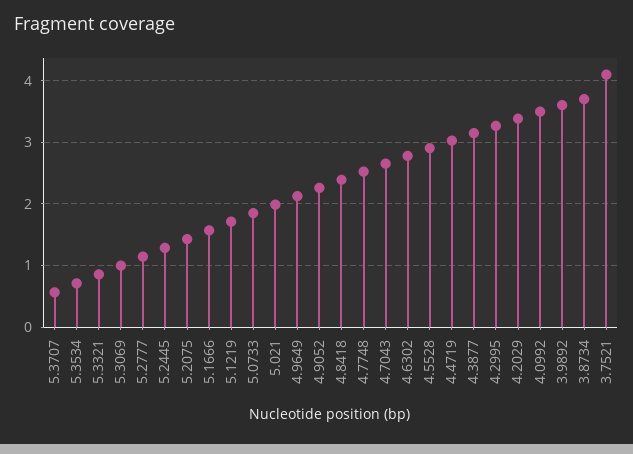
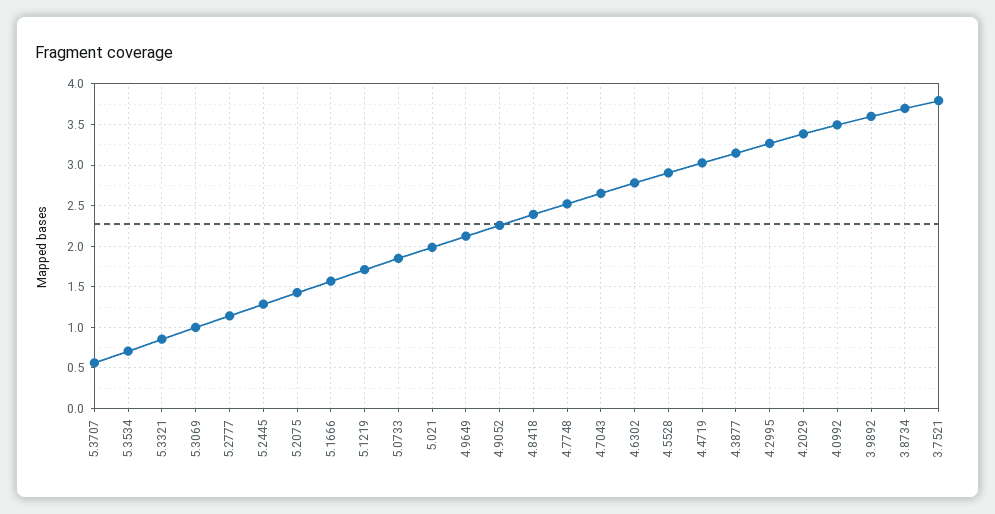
3.7521: 4.1 -> 3.8

